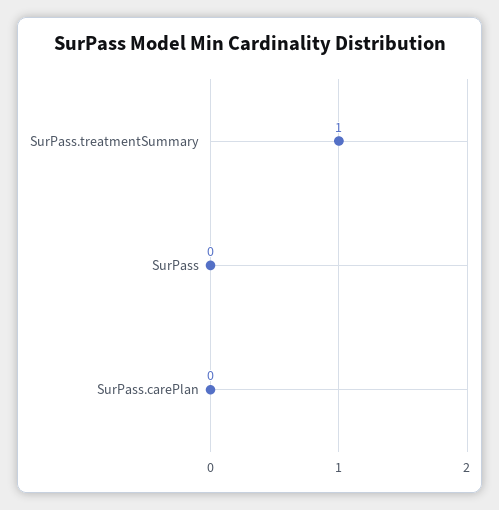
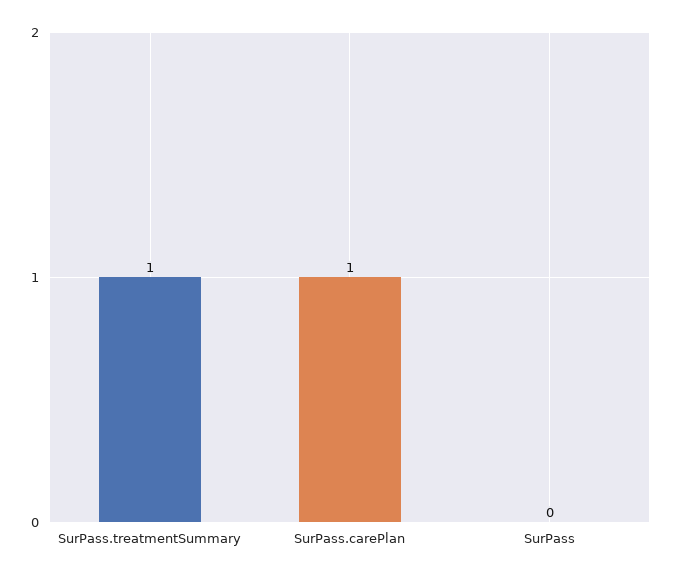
SurPass.carePlan: 0 -> 1

